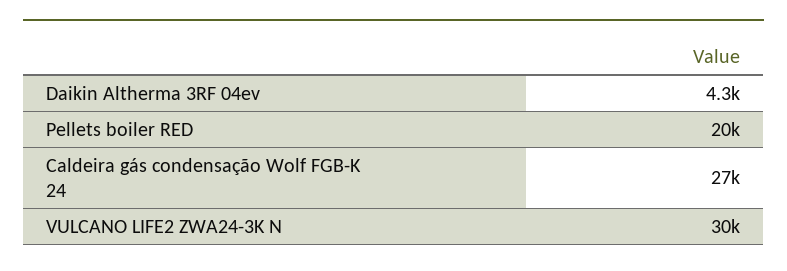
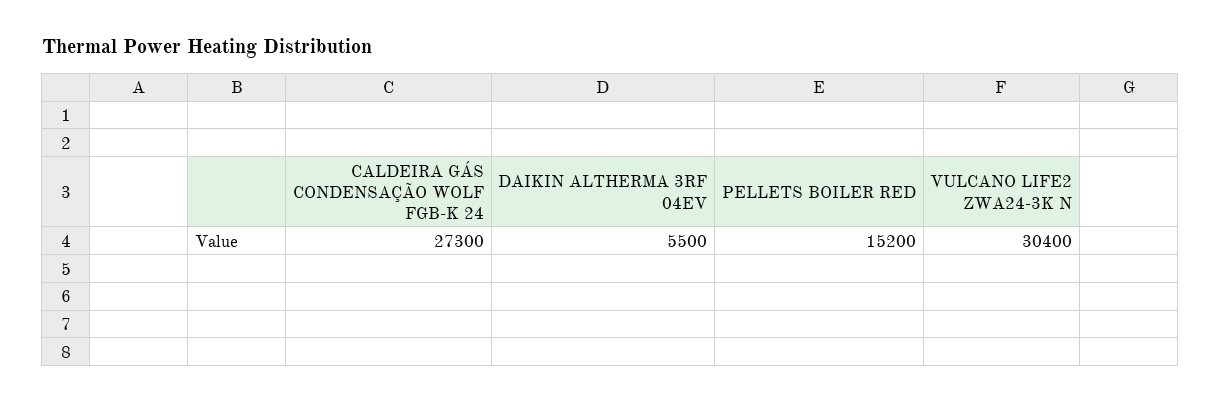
Daikin Altherma 3RF 04ev: 4300 -> 5500
Pellets boiler RED: 20000 -> 15200

